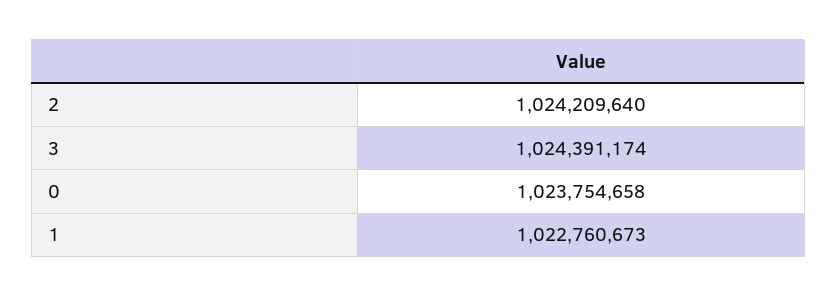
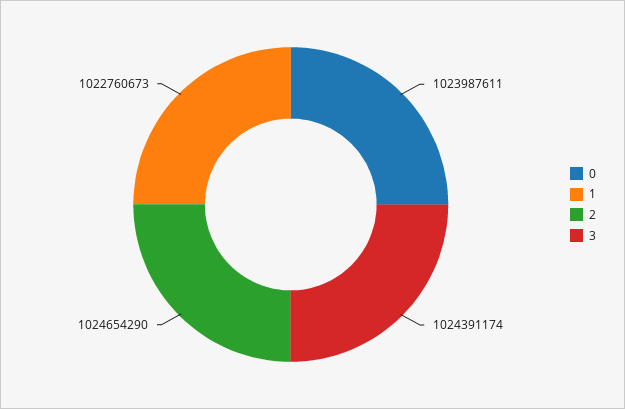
2: 1024209640 -> 1024654290
0: 1023754658 -> 1023987611

